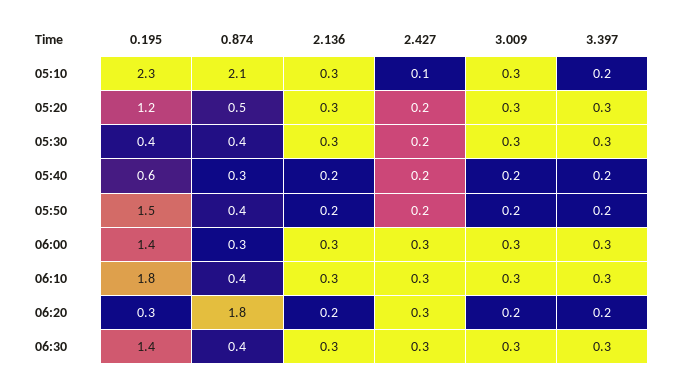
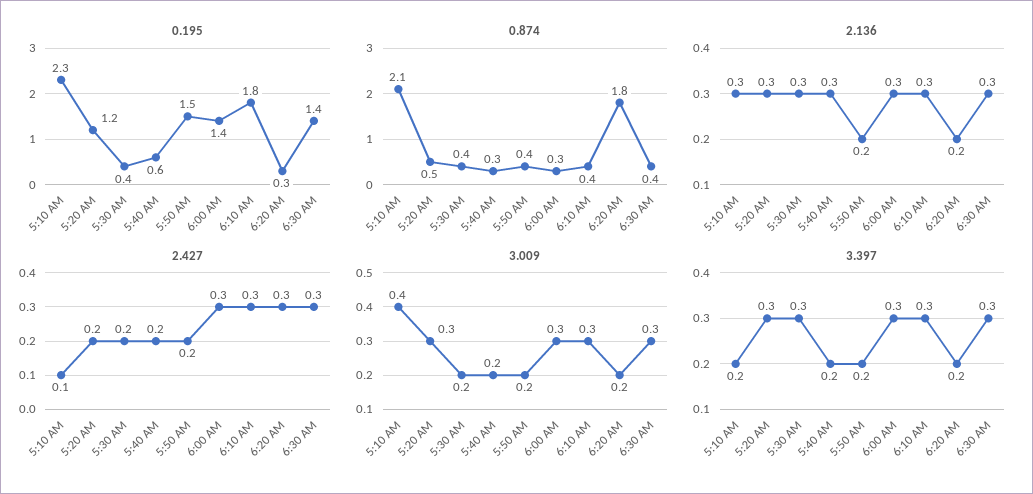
3.009, 05:10: 0.3 -> 0.4
3.009, 05:30: 0.3 -> 0.2
2.136, 05:40: 0.2 -> 0.3

